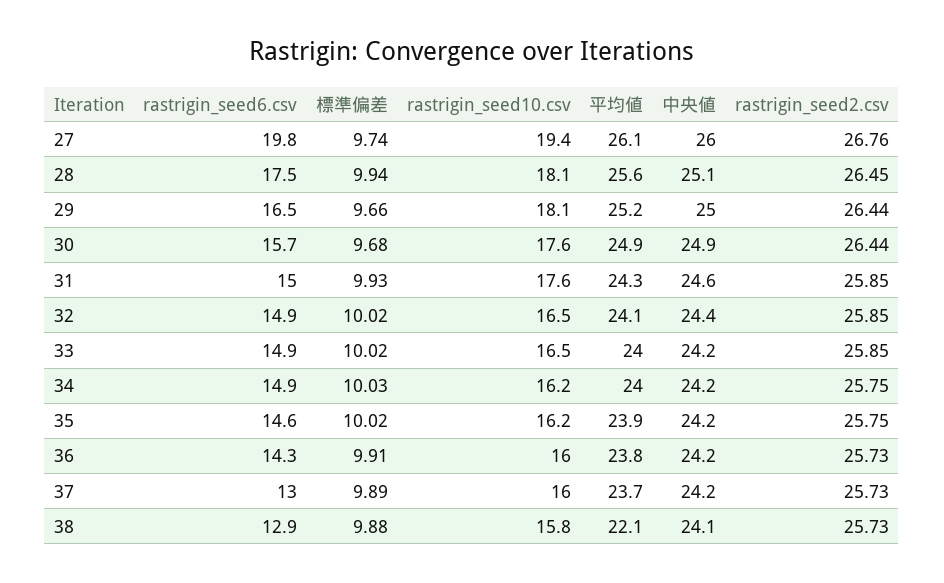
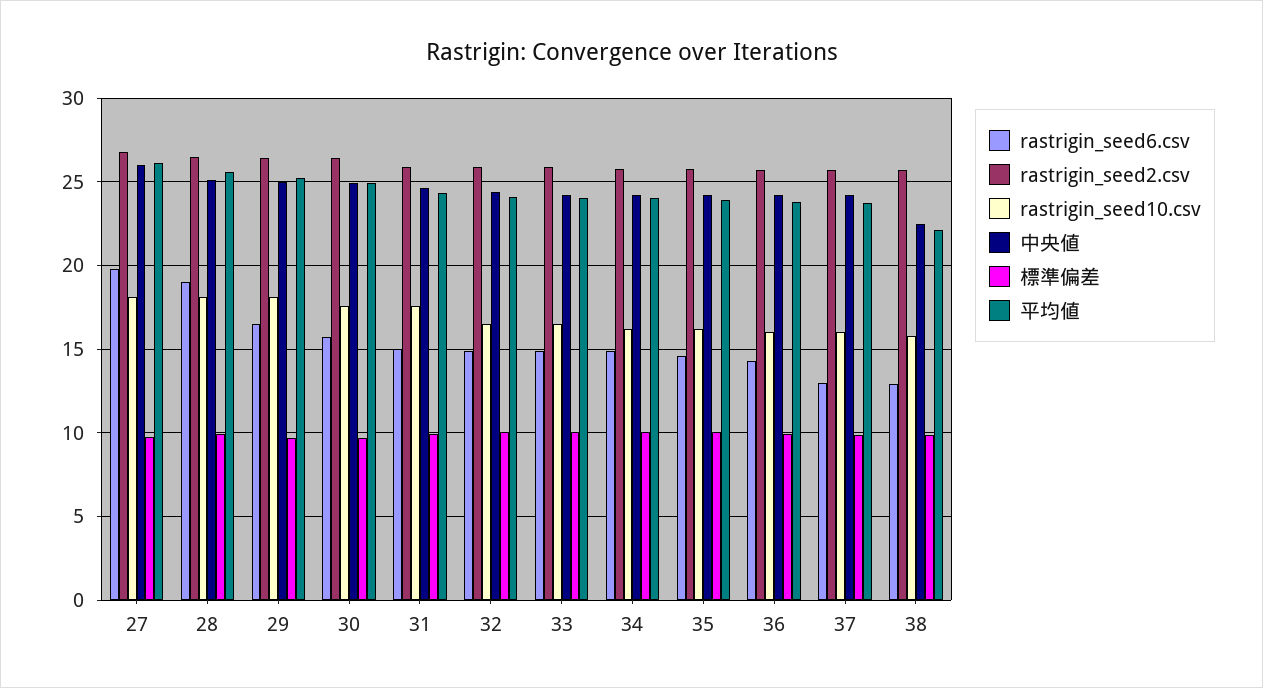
rastrigin_seed10.csv, 27: 19.4 -> 18
rastrigin_seed6.csv, 28: 17.5 -> 19
中央値, 38: 24.1 -> 22.5

